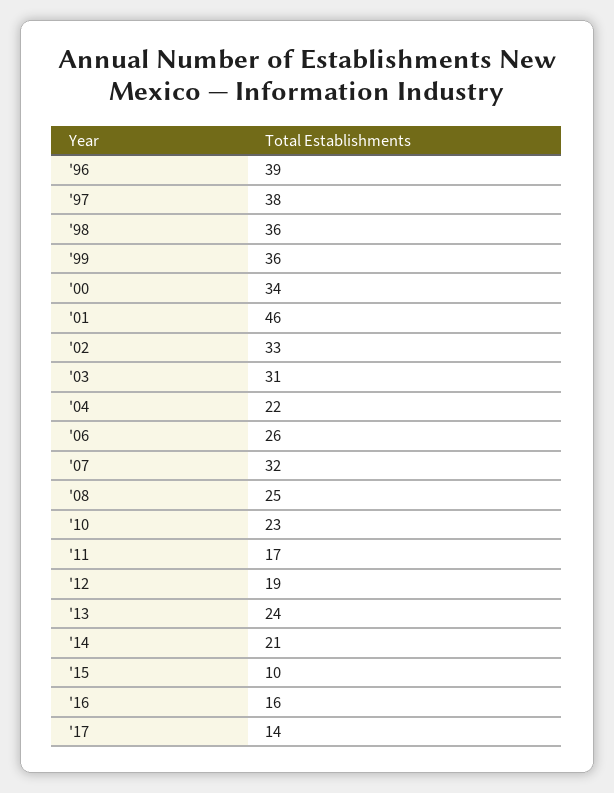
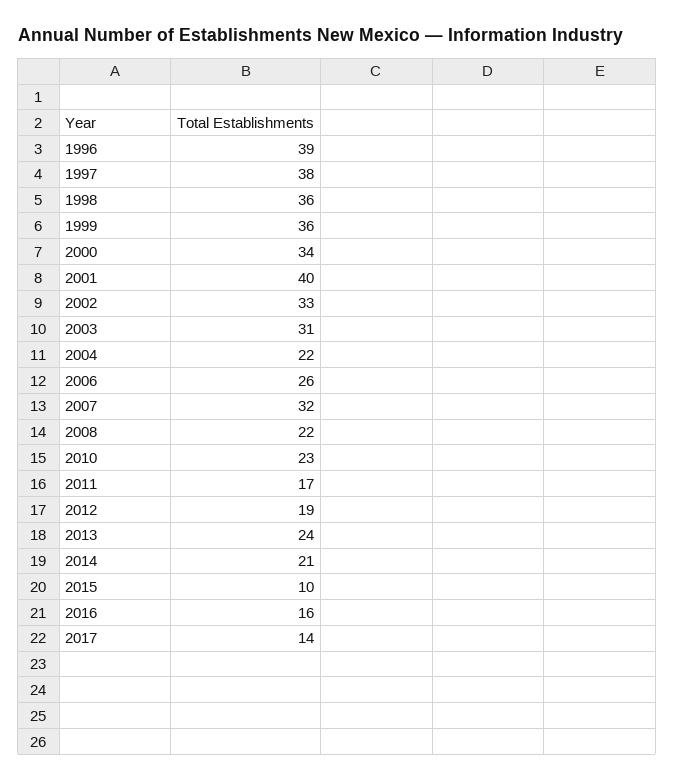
'01: 46 -> 40
'08: 25 -> 22

